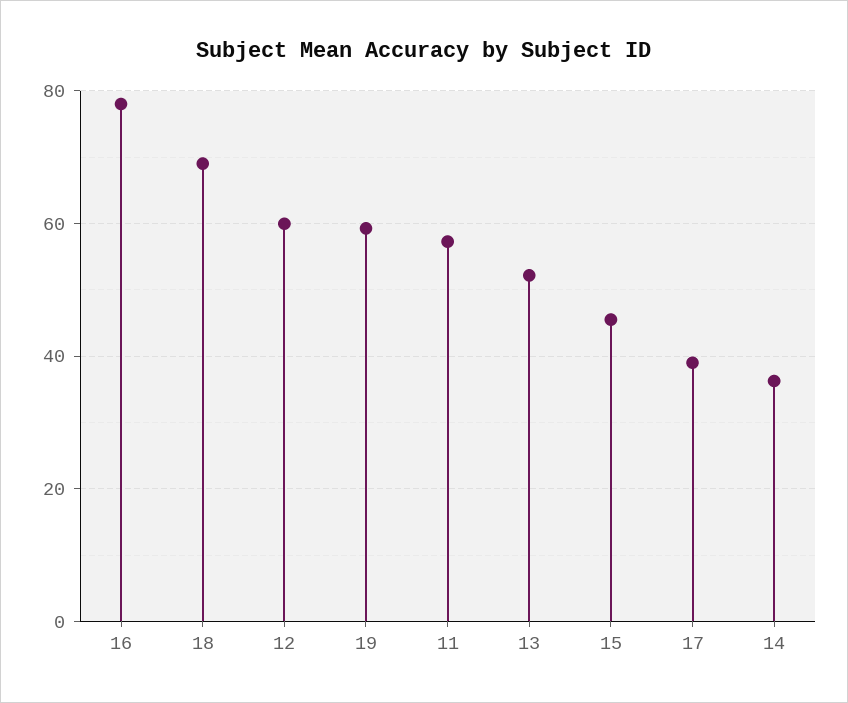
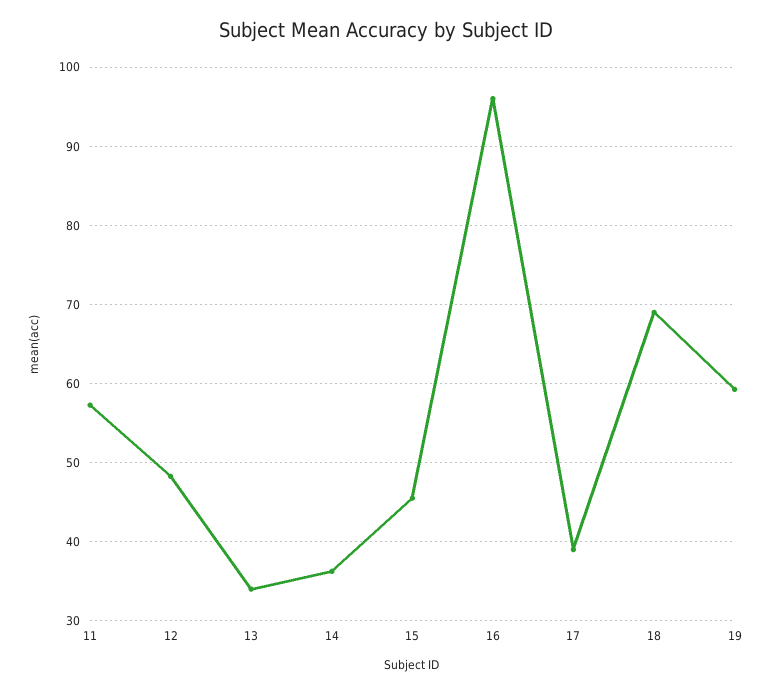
16: 78 -> 96
12: 60 -> 48
13: 52 -> 34

